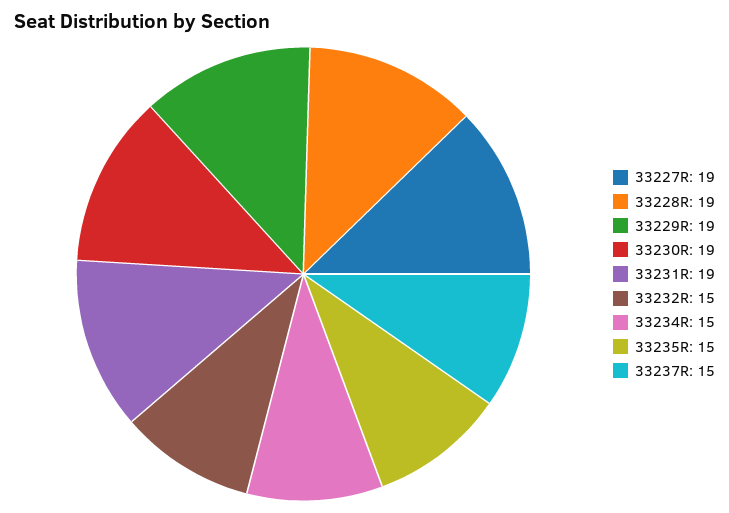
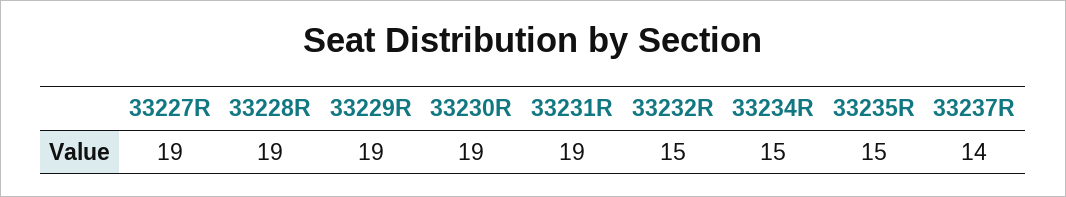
33237R: 15 -> 14

